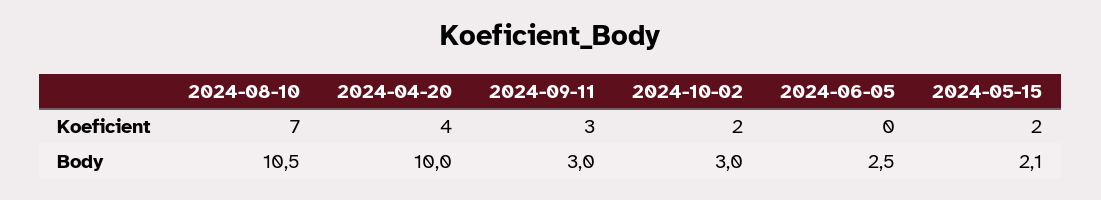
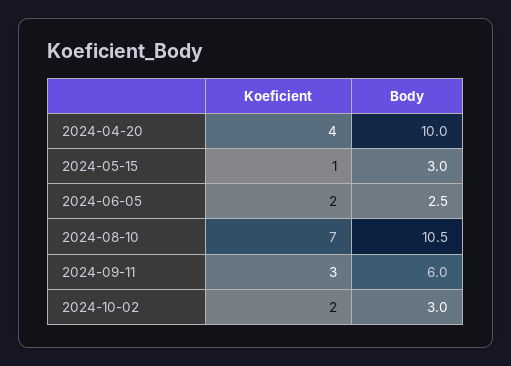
2024-06-05, Koeficient: 0 -> 2
2024-05-15, Koeficient: 2 -> 1
2024-09-11, Body: 3 -> 6
2024-05-15, Body: 2.1 -> 3

